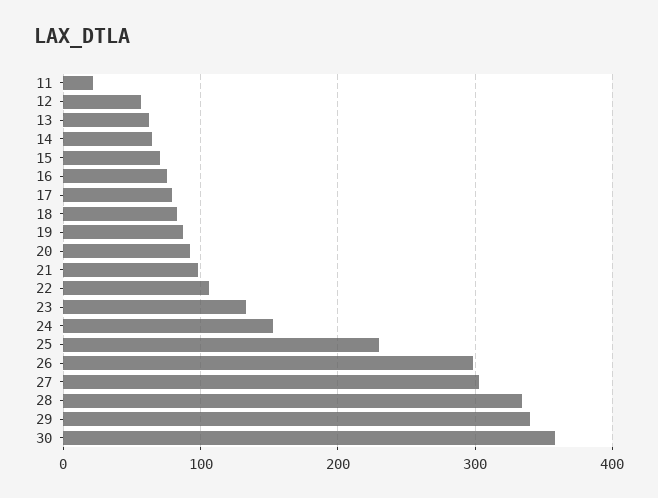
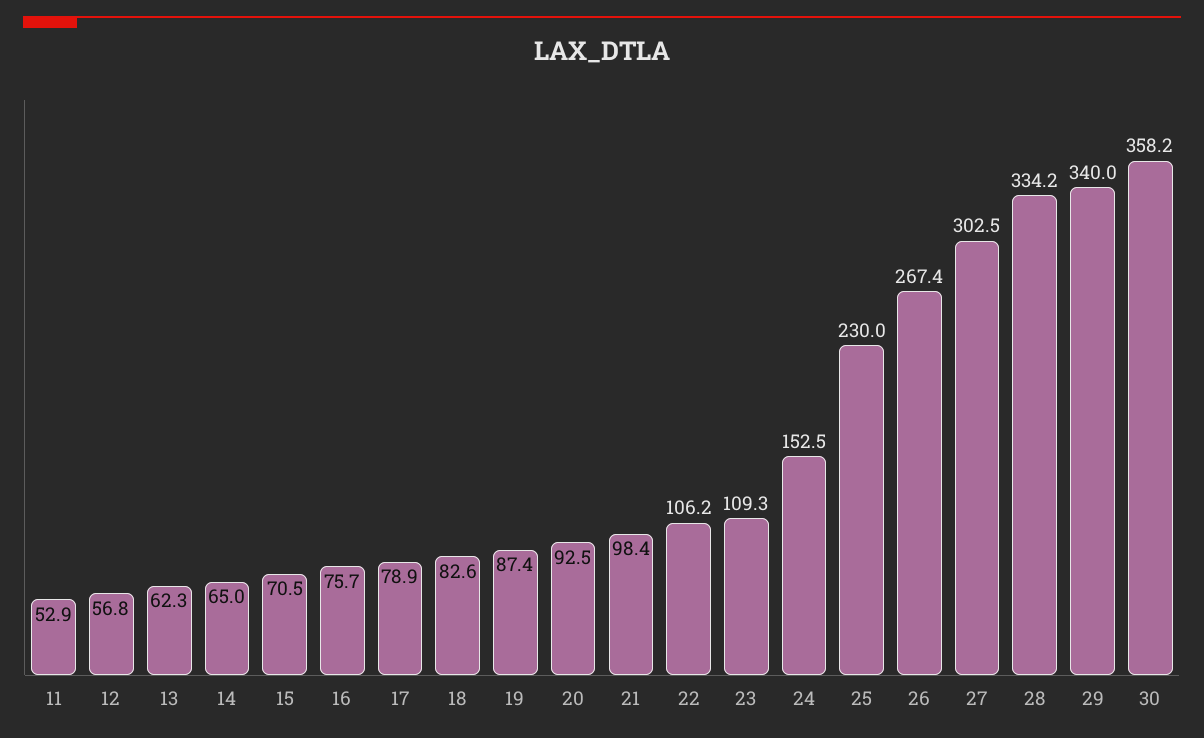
11: 20 -> 52.9
23: 130 -> 109.3
26: 300 -> 267.4

